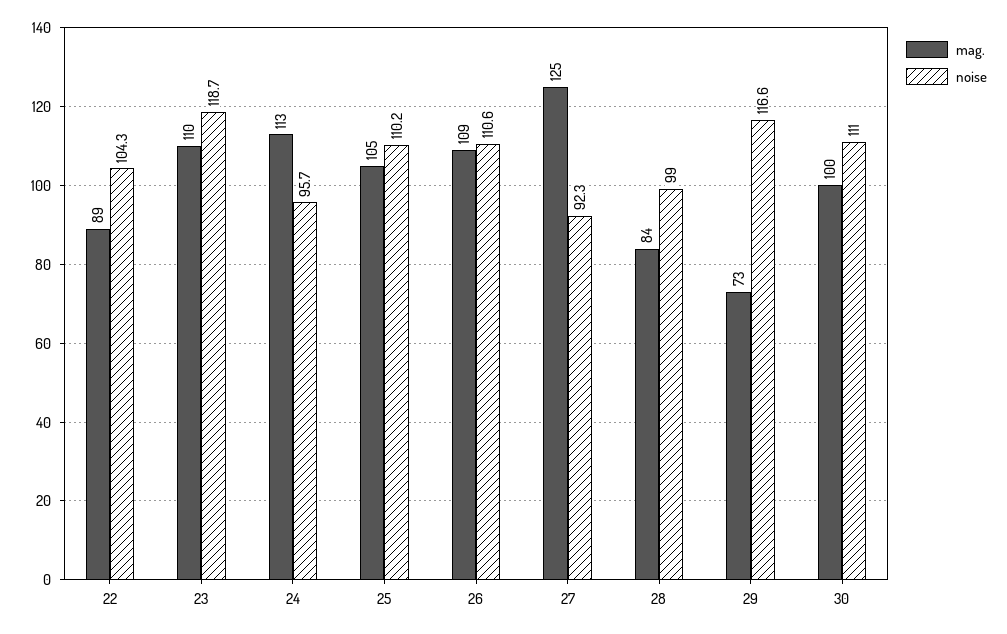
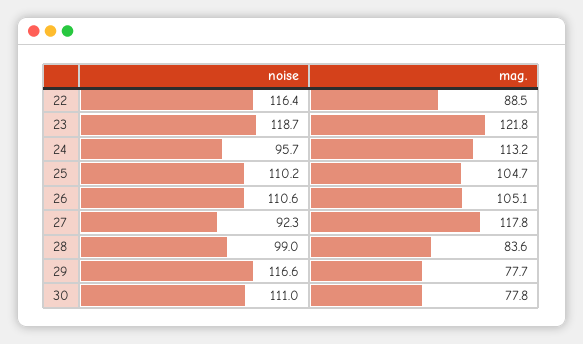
noise, 22: 104.3 -> 116.4
mag., 23: 110 -> 121.8
mag., 26: 109 -> 105.1
mag., 27: 125 -> 117.8
mag., 29: 73 -> 77.7
mag., 30: 100 -> 77.8

